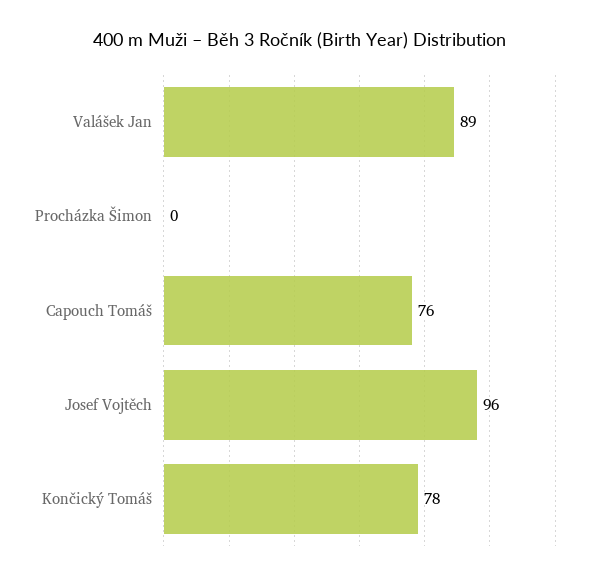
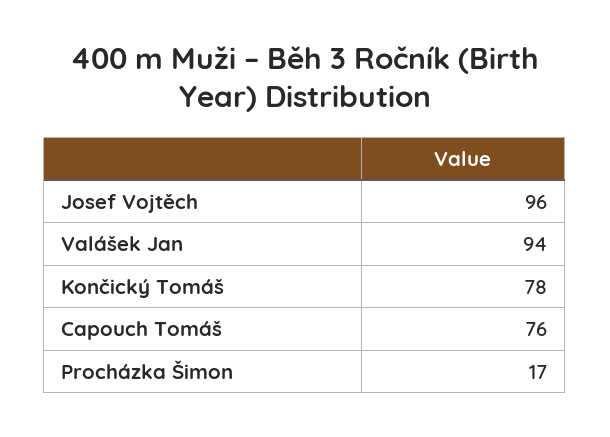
Valášek Jan: 89 -> 94
Procházka Šimon: 0 -> 17

